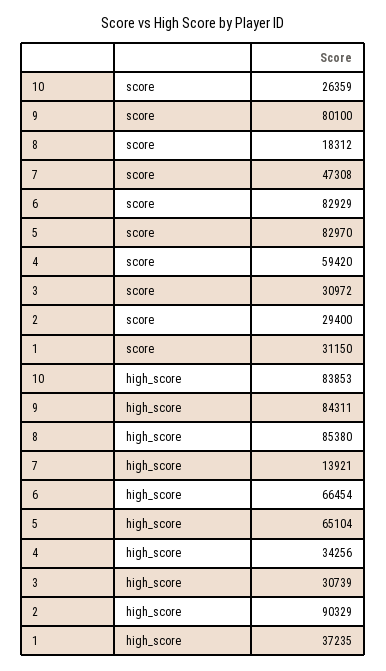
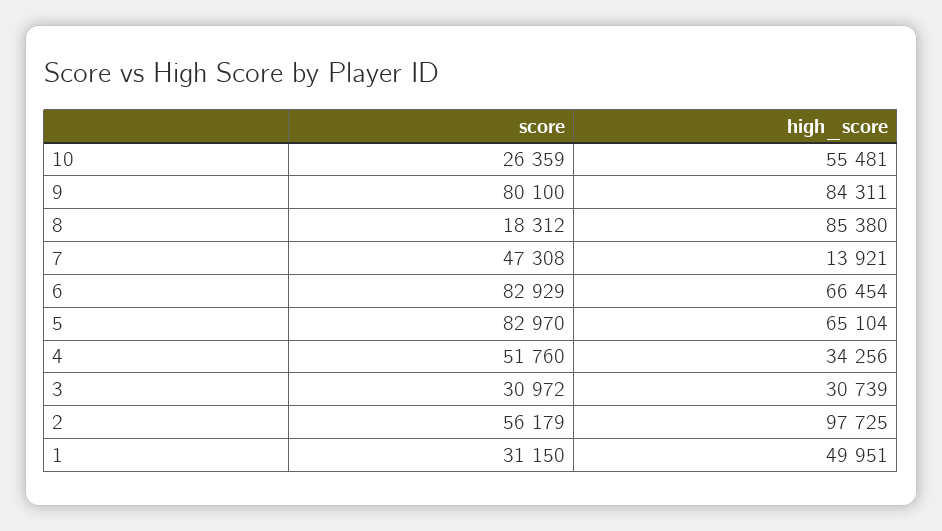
4, score: 59420 -> 51760
2, score: 29400 -> 56179
10, high_score: 83853 -> 55481
2, high_score: 90329 -> 97725
1, high_score: 37235 -> 49951

